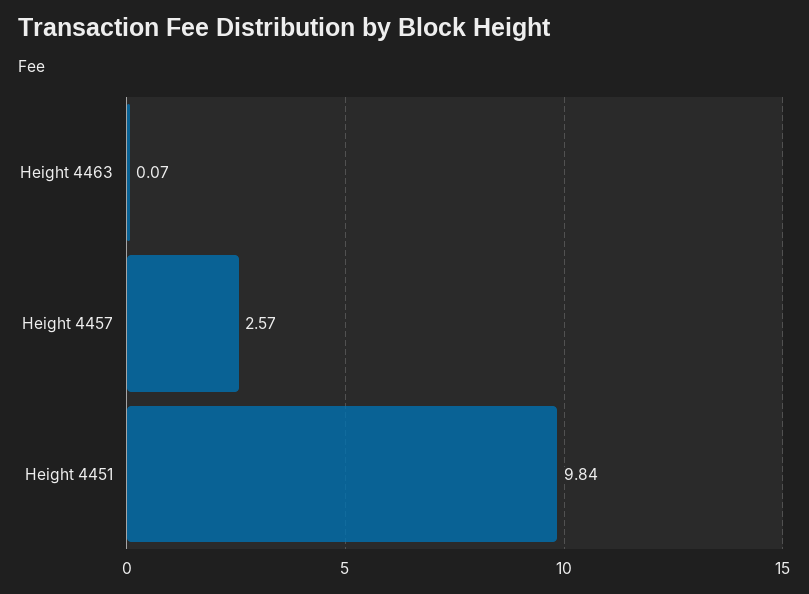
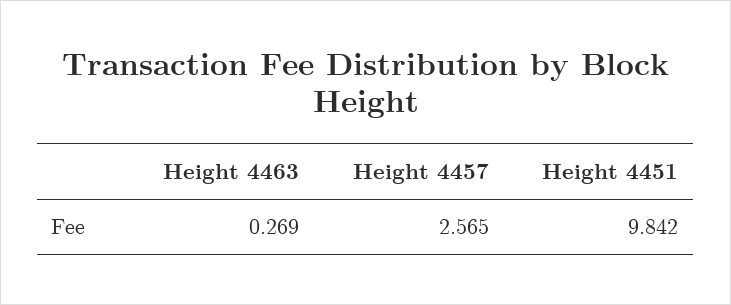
Height 4463: 0.07 -> 0.269

